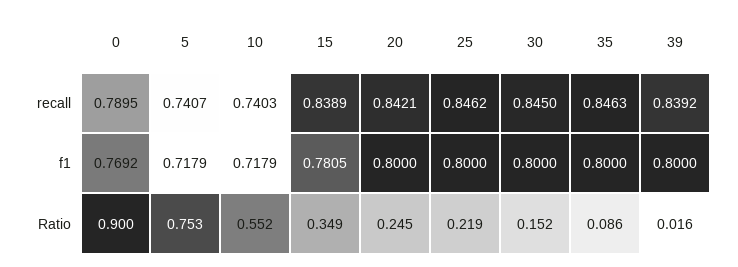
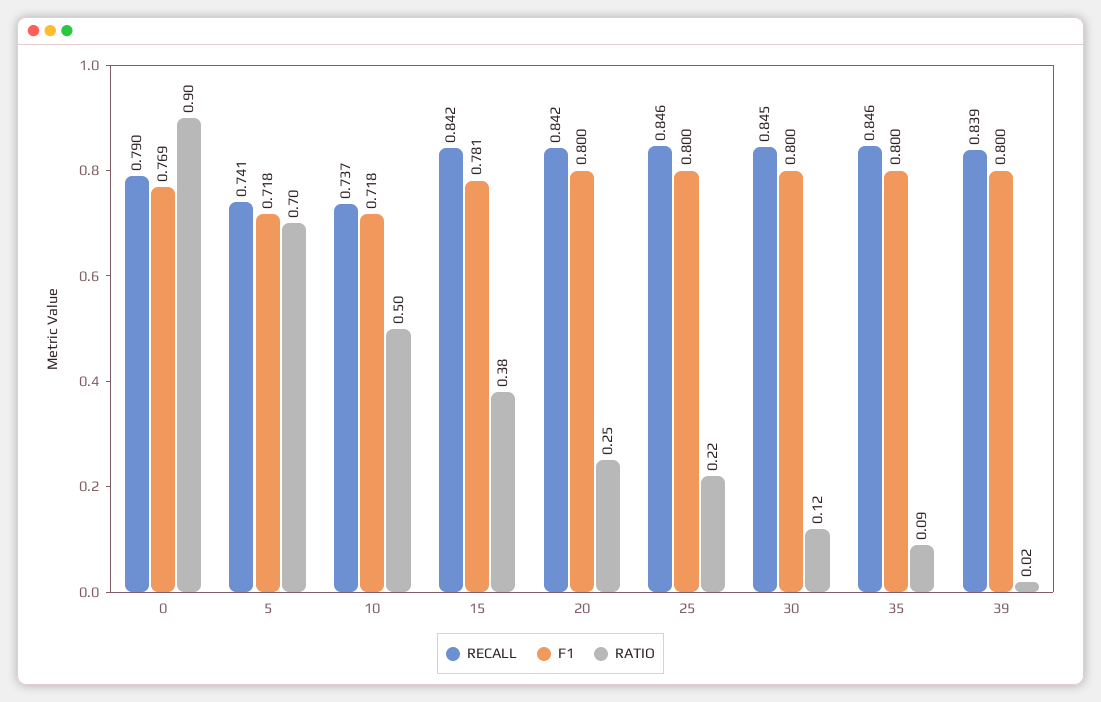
recall, 10: 0.7403 -> 0.737
recall, 15: 0.8389 -> 0.842
Ratio, 5: 0.753 -> 0.7
Ratio, 10: 0.552 -> 0.5
Ratio, 15: 0.349 -> 0.38
Ratio, 30: 0.152 -> 0.12

